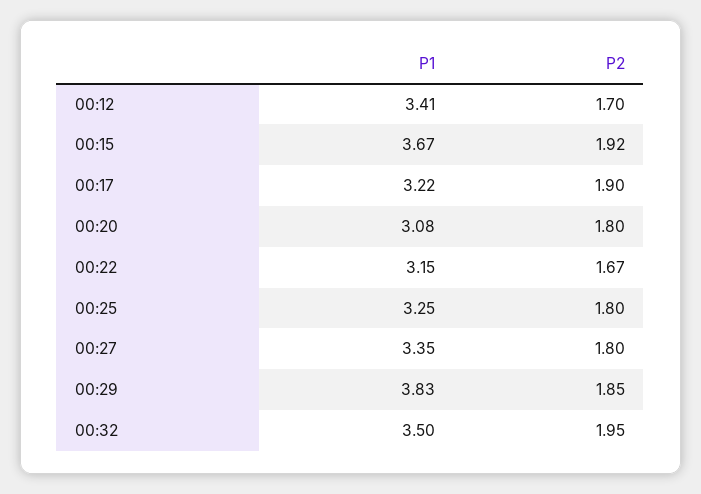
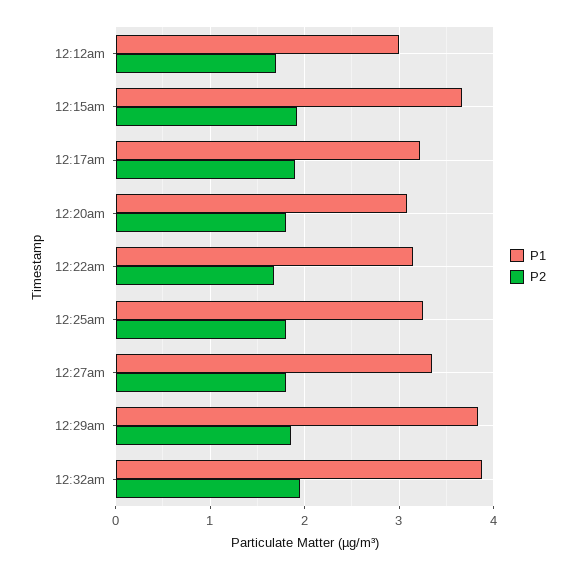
P1, 00:12: 3.41 -> 3
P1, 00:32: 3.5 -> 3.9

